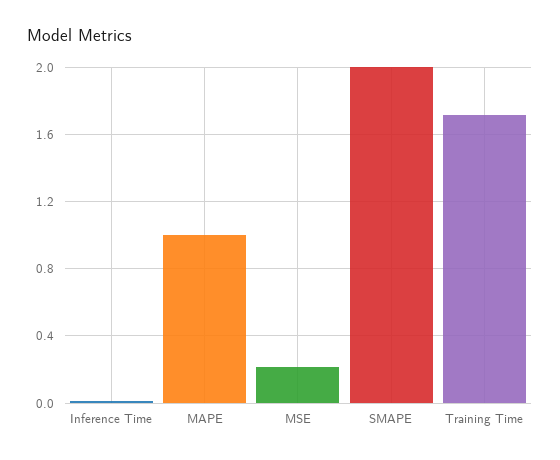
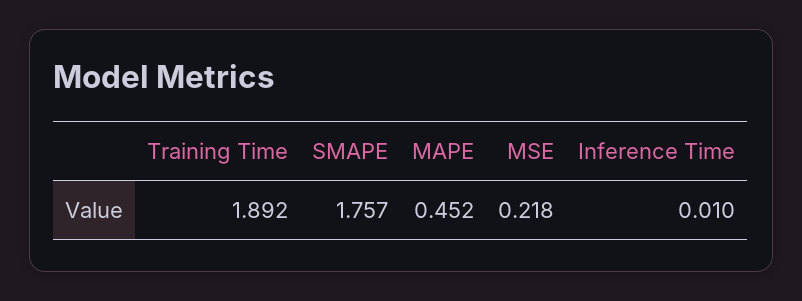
MAPE: 1 -> 0.452
SMAPE: 2 -> 1.757
Training Time: 1.7 -> 1.892

